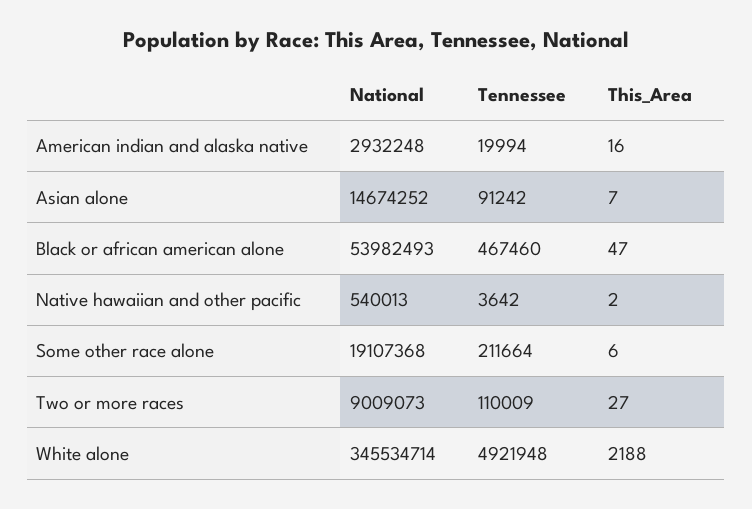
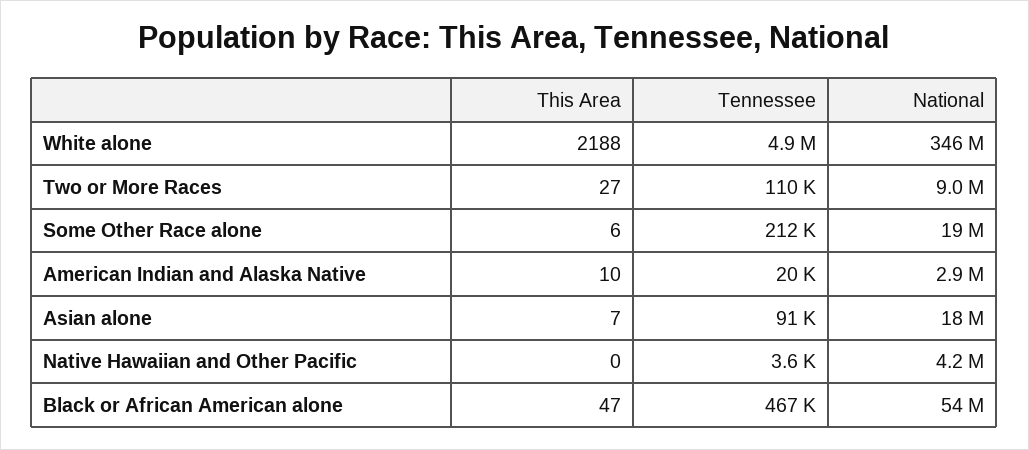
This_Area, American indian and alaska native: 16 -> 10
National, Asian alone: 14674252 -> 18000000
National, Native hawaiian and other pacific: 540013 -> 4200000
This_Area, Native hawaiian and other pacific: 2 -> 0

